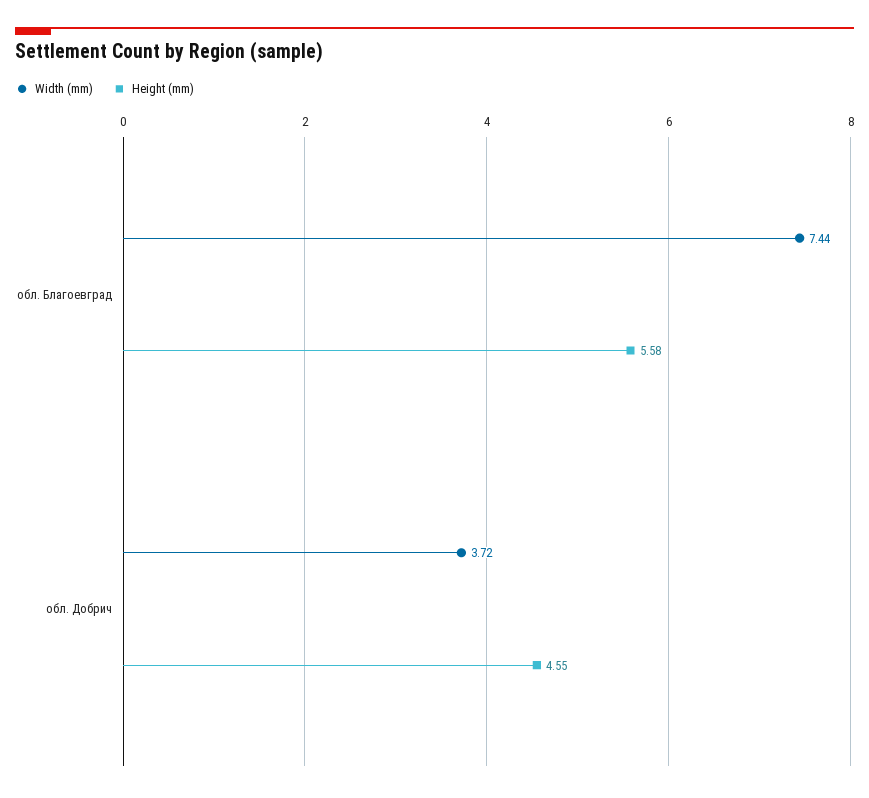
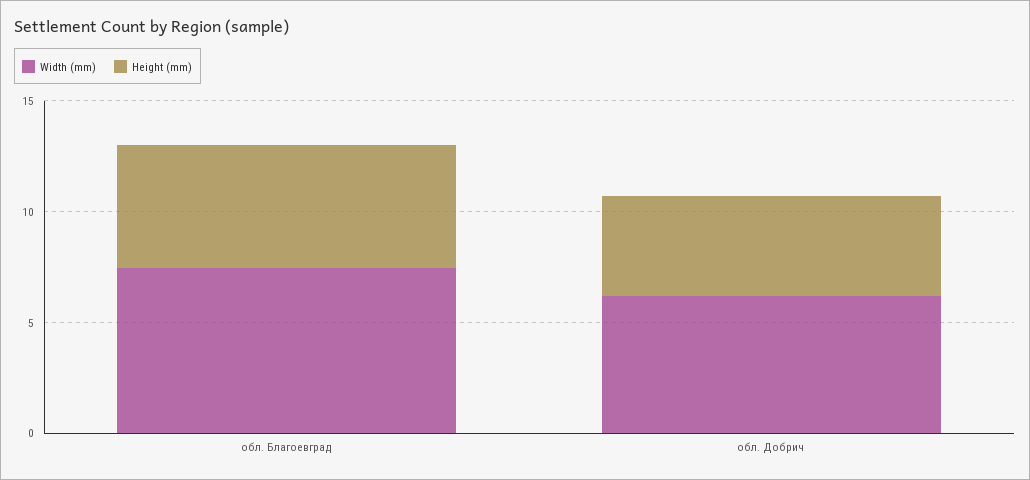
Width (mm), обл. Добрич: 3.72 -> 6

